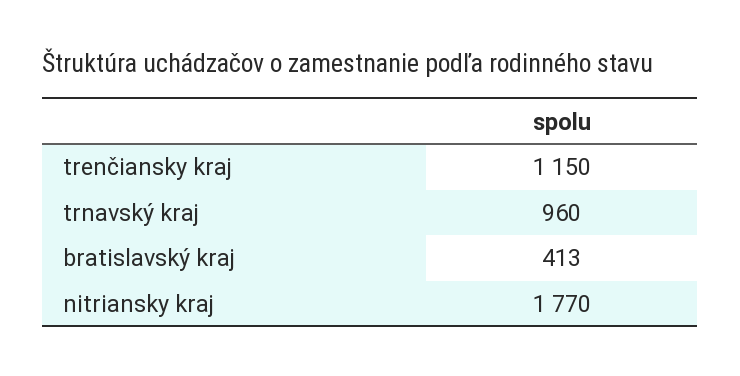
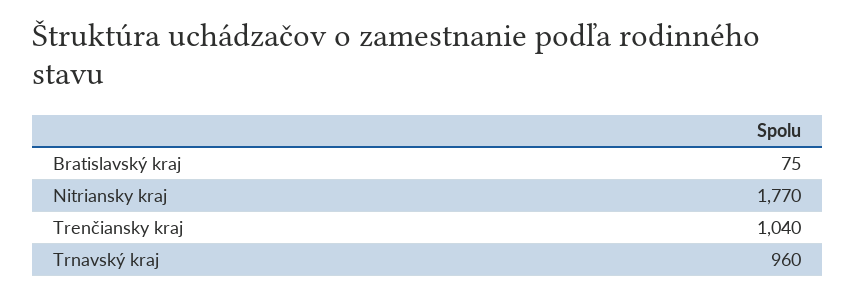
trenčiansky kraj: 1150 -> 1040
bratislavský kraj: 413 -> 75

